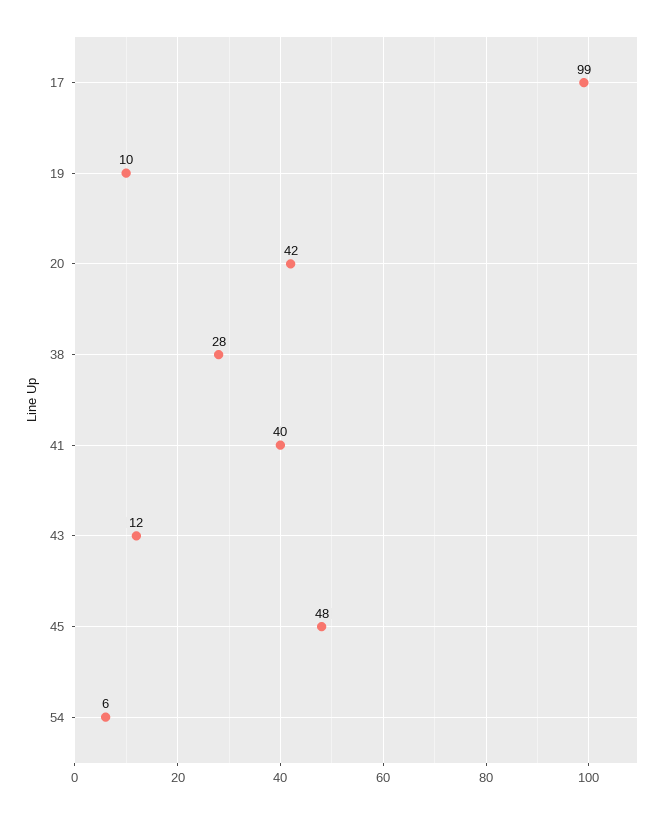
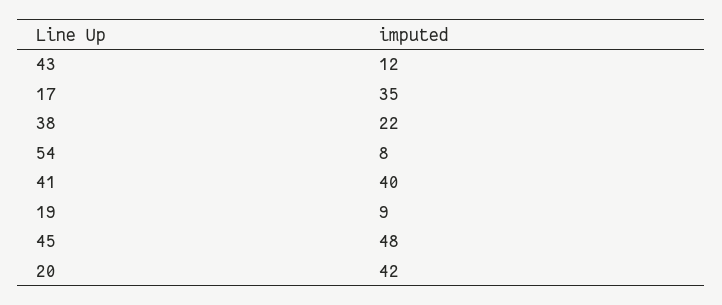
17: 99 -> 35
19: 10 -> 9
38: 28 -> 22
54: 6 -> 8

